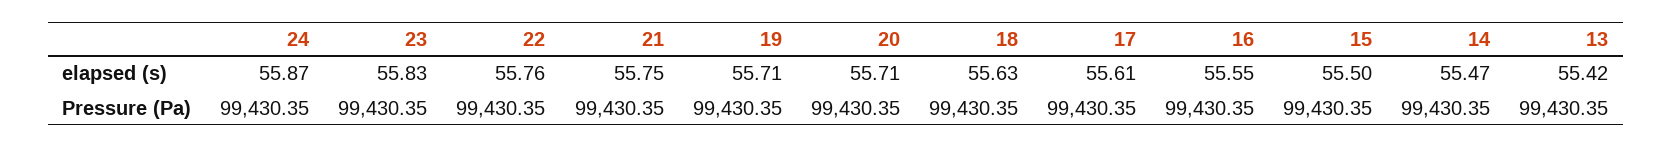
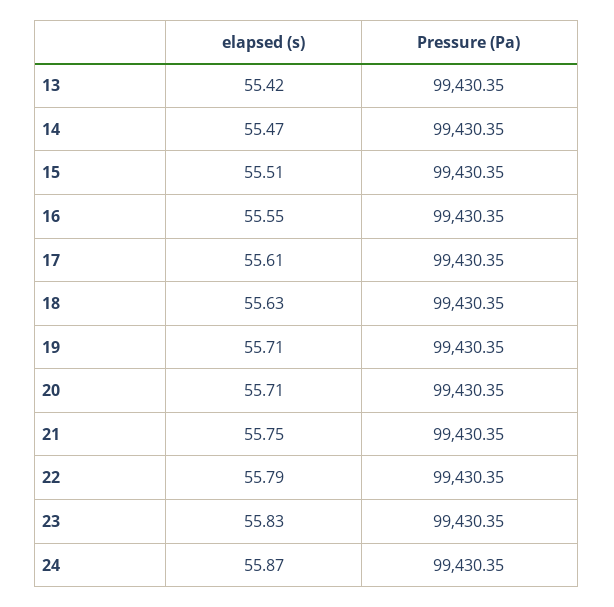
22, elapsed (s): 55.76 -> 55.79
15, elapsed (s): 55.5 -> 55.51

